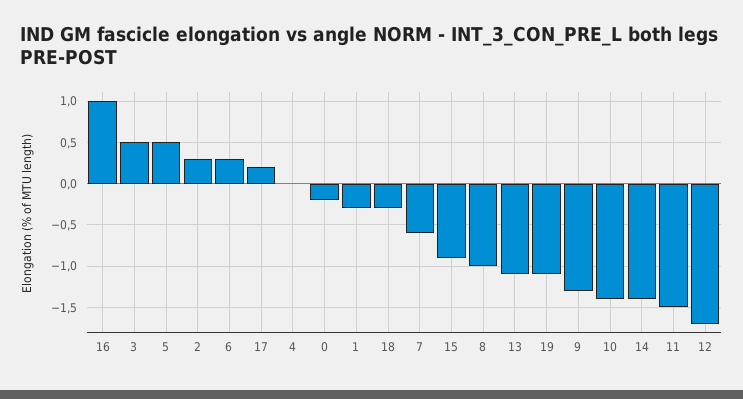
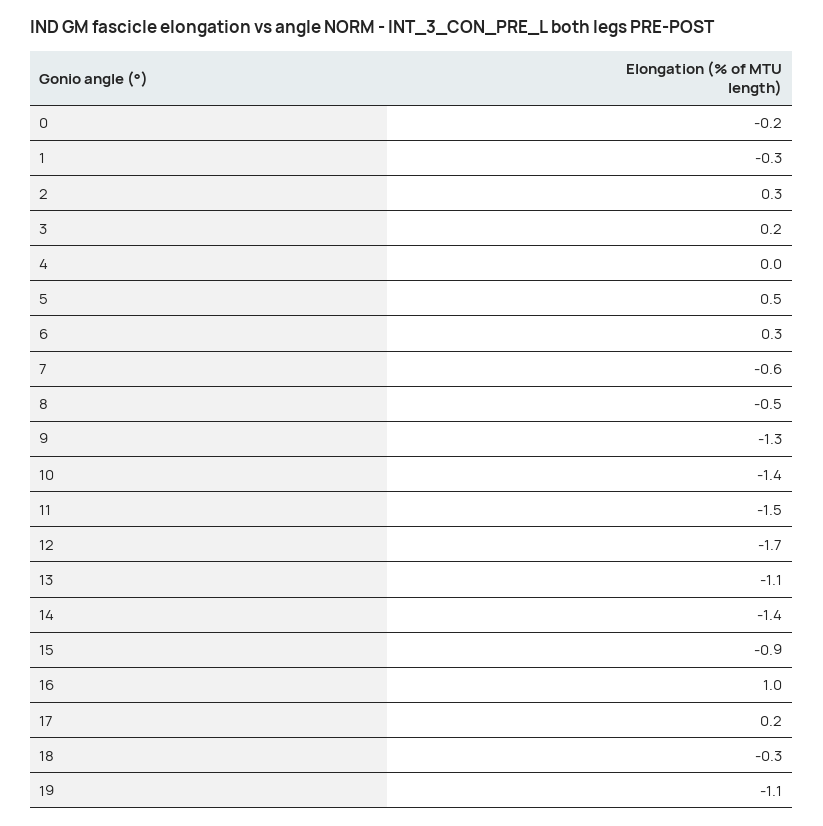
3: 0.5 -> 0.2
8: -1 -> -0.5

